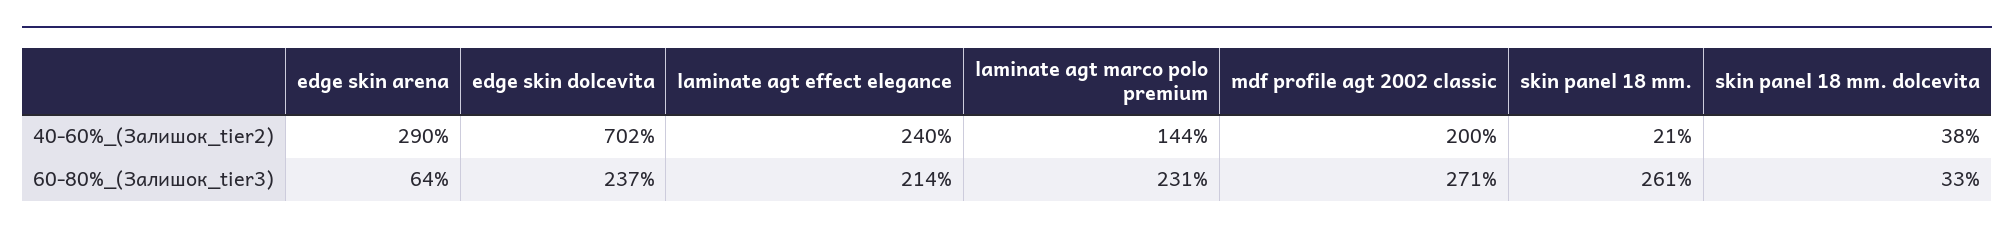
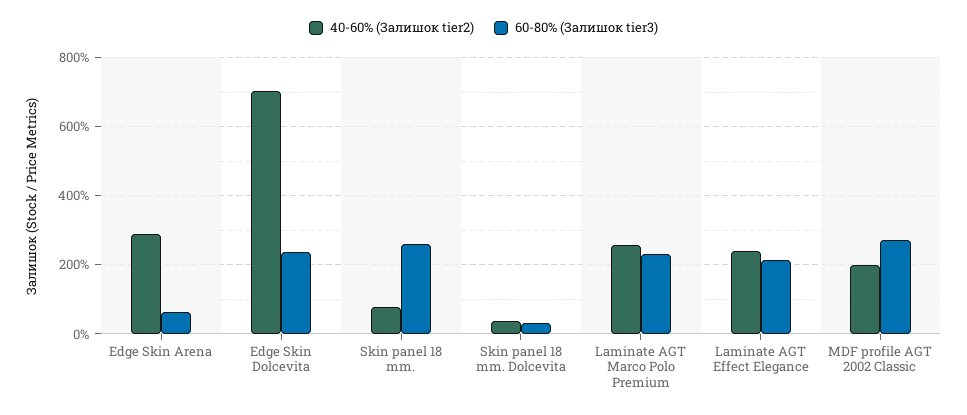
40-60%_(Залишок_tier2), laminate agt marco polo premium: 144 -> 260
40-60%_(Залишок_tier2), skin panel 18 mm.: 21 -> 80

